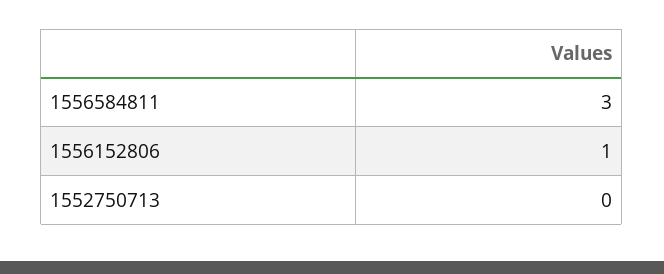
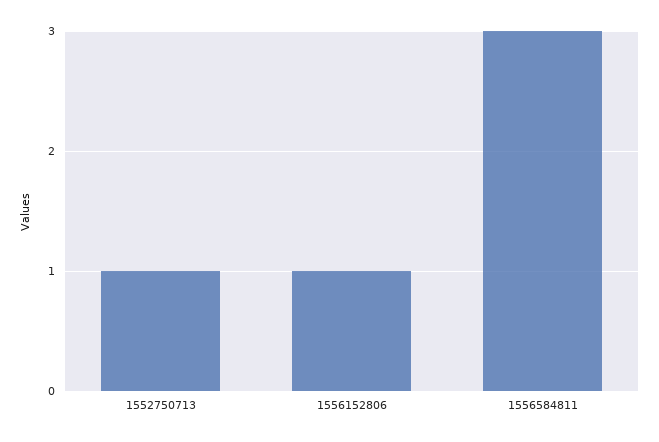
1552750713: 0 -> 1

